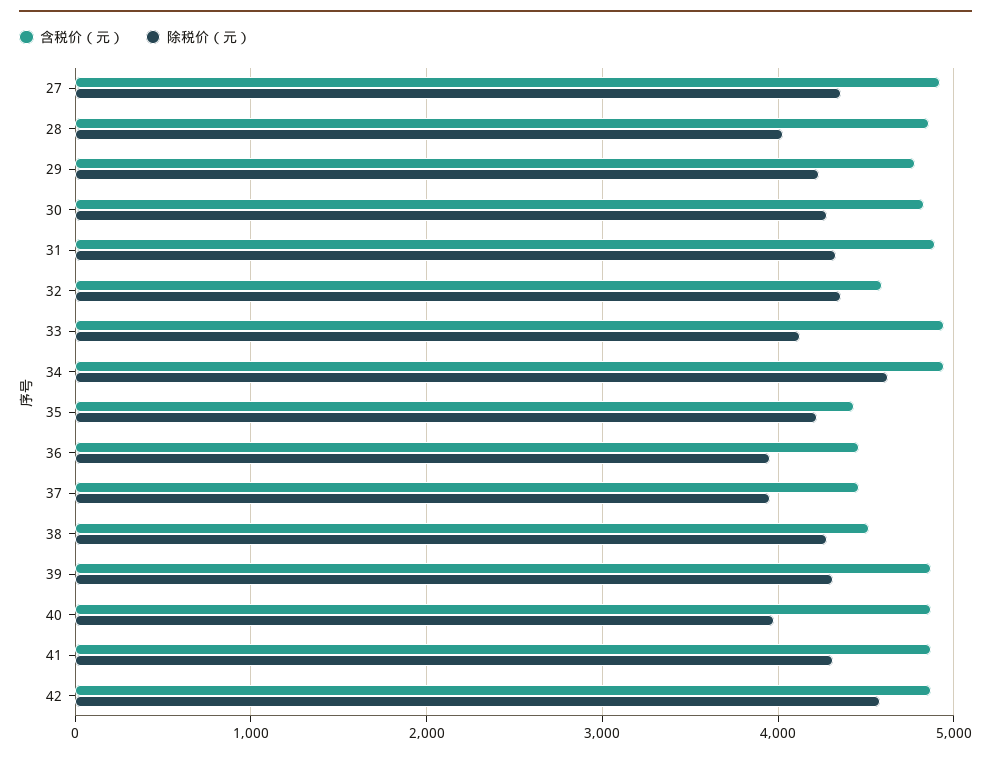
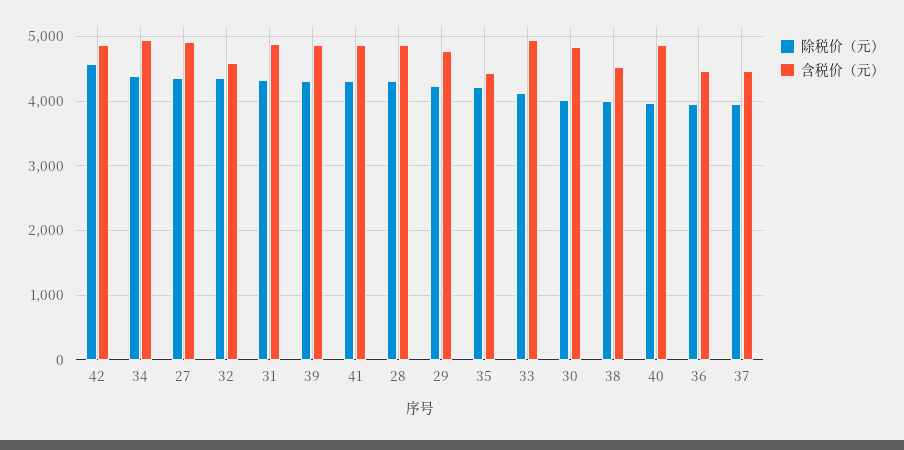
除税价（元）, 28: 4000 -> 4300
除税价（元）, 30: 4300 -> 4000
除税价（元）, 34: 4600 -> 4400
除税价（元）, 38: 4300 -> 4000

